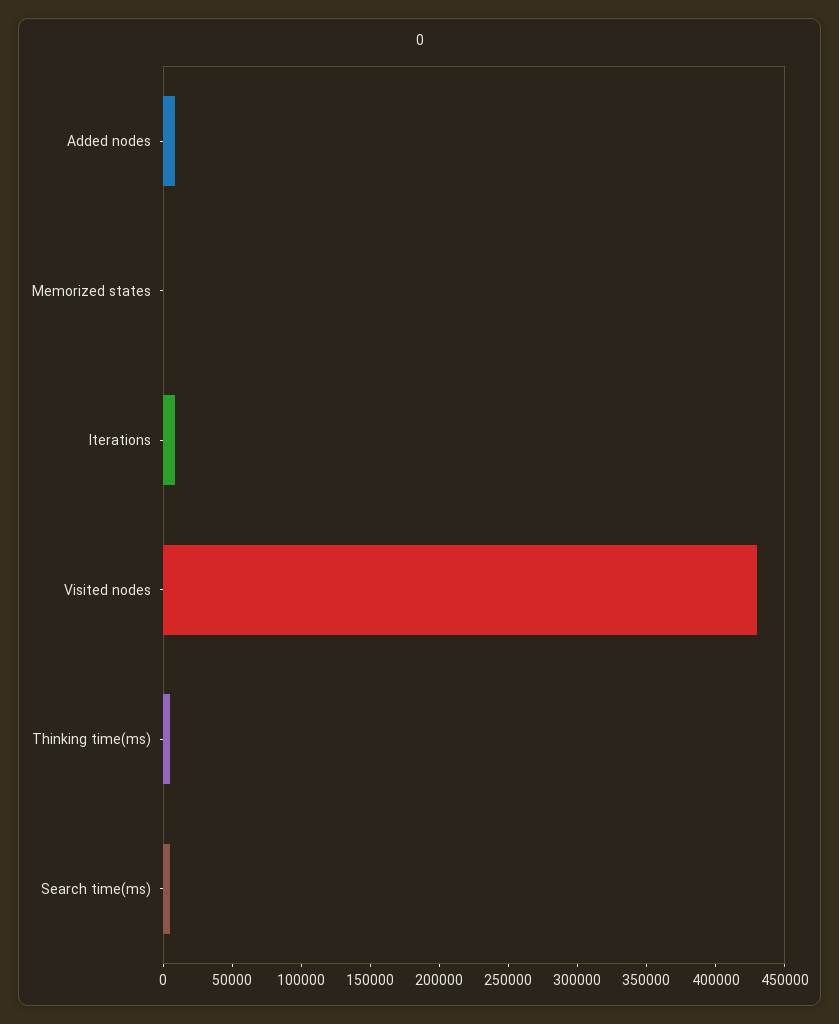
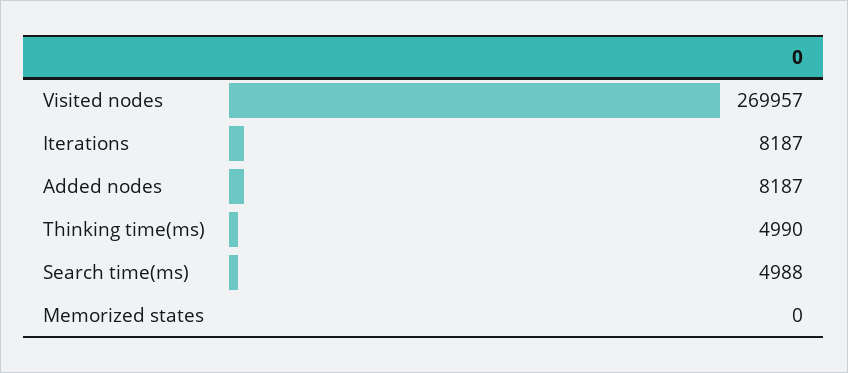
Visited nodes: 430000 -> 269957

